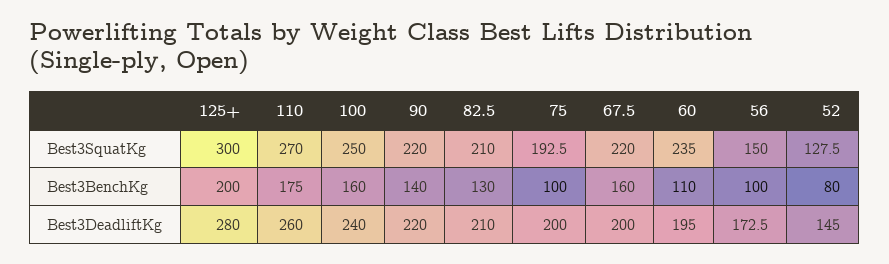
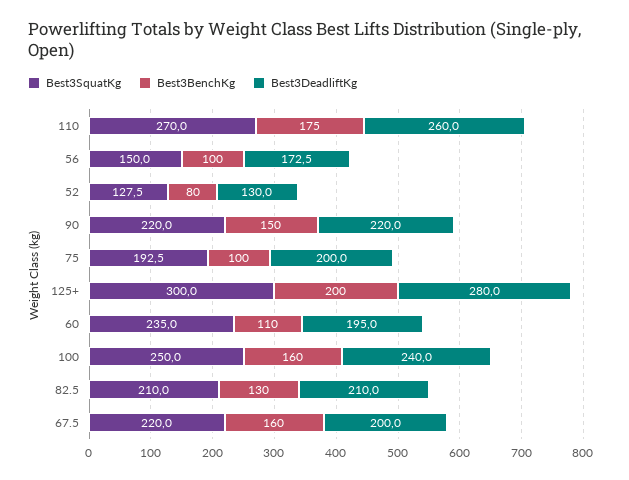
Best3BenchKg, 90: 140 -> 150
Best3DeadliftKg, 52: 145 -> 130

